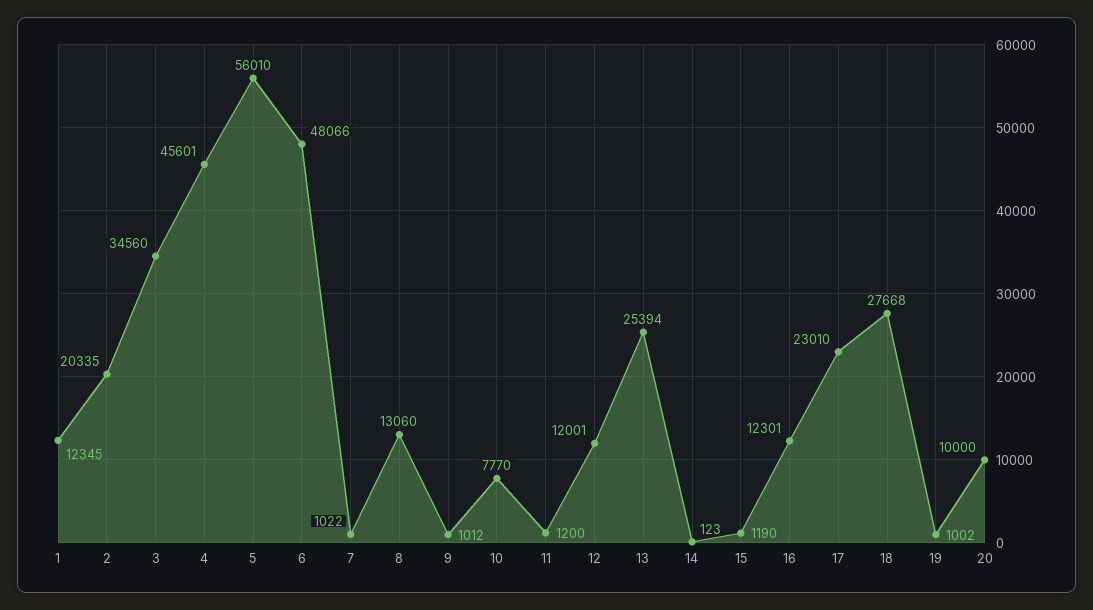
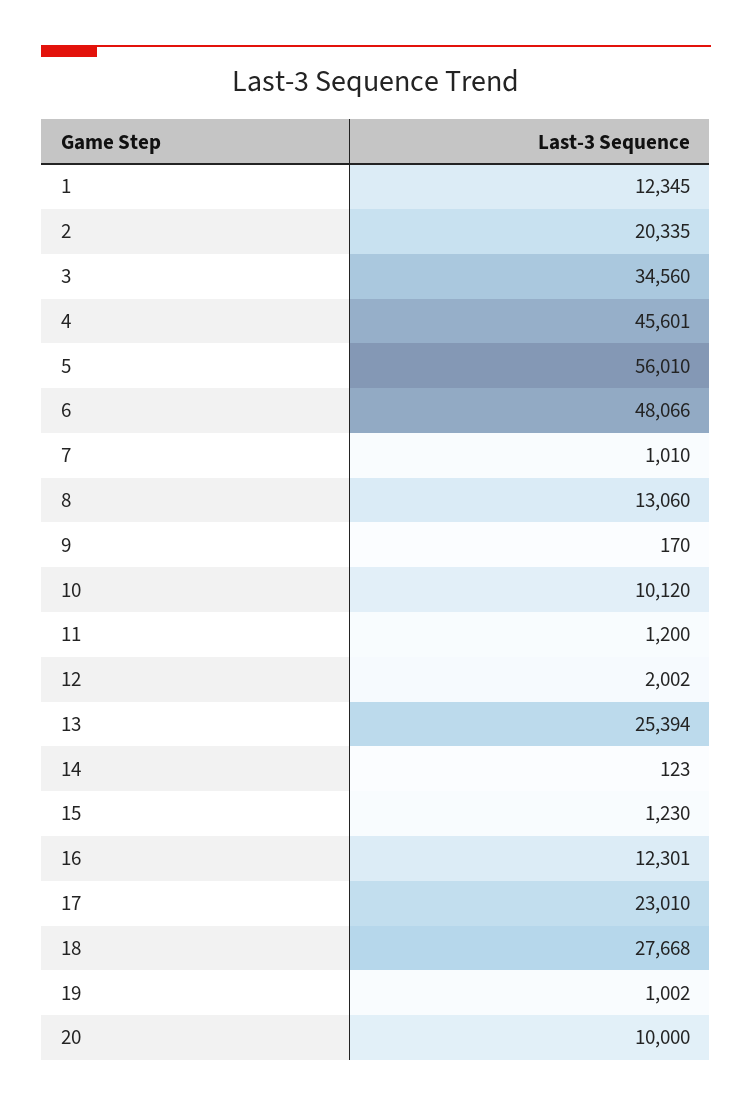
7: 1022 -> 1010
9: 1012 -> 170
10: 7770 -> 10120
12: 12001 -> 2002
15: 1190 -> 1230

